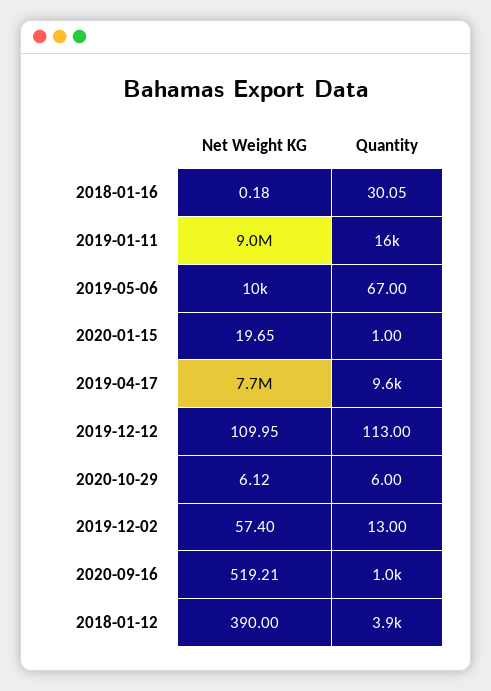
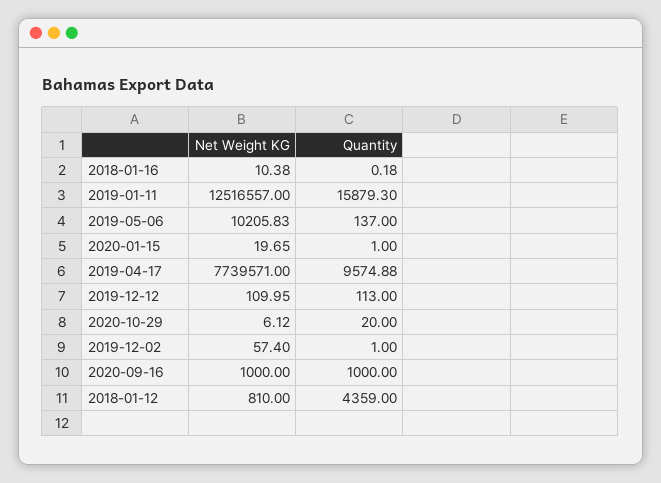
Net Weight KG, 2018-01-16: 0.18 -> 10.38
Quantity, 2018-01-16: 30.05 -> 0.18
Net Weight KG, 2019-01-11: 9000000 -> 12516557
Quantity, 2019-05-06: 67 -> 137
Quantity, 2020-10-29: 6 -> 20
Quantity, 2019-12-02: 13 -> 1
Net Weight KG, 2020-09-16: 519.21 -> 1000
Net Weight KG, 2018-01-12: 390 -> 810
Quantity, 2018-01-12: 3900 -> 4359

